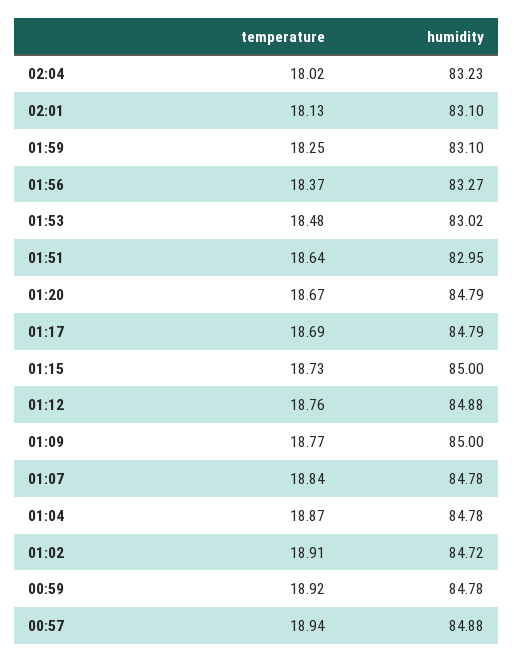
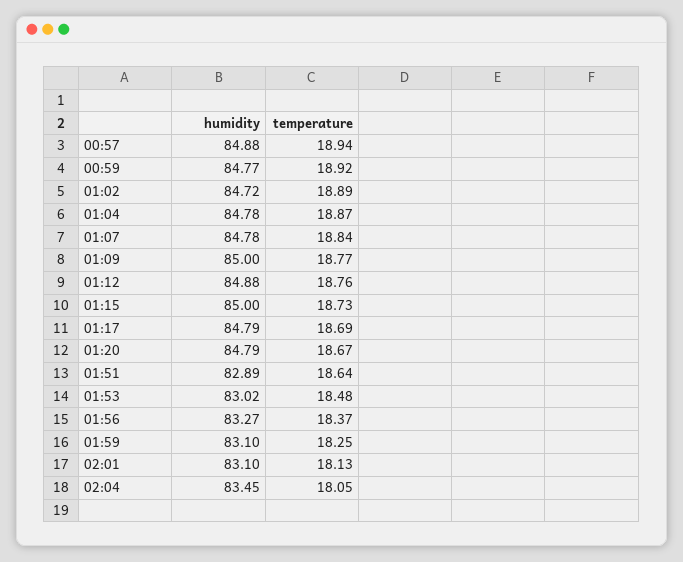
temperature, 02:04: 18.02 -> 18.05
humidity, 02:04: 83.23 -> 83.45
humidity, 01:51: 82.95 -> 82.89
temperature, 01:02: 18.91 -> 18.89
humidity, 00:59: 84.78 -> 84.77

